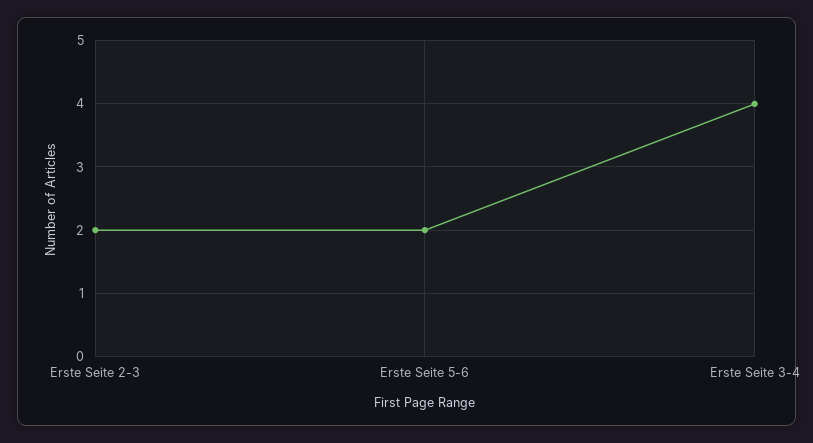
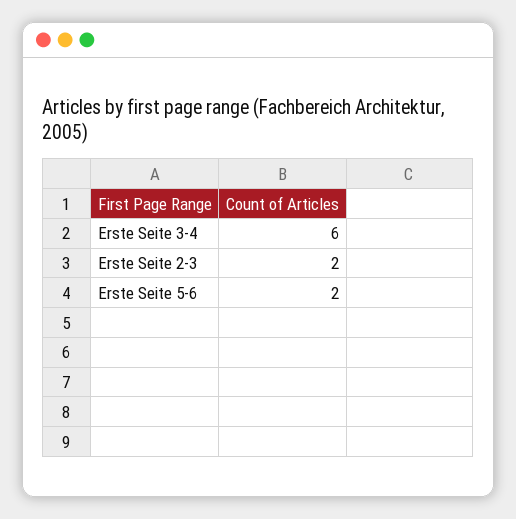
Erste Seite 3-4: 4 -> 6

